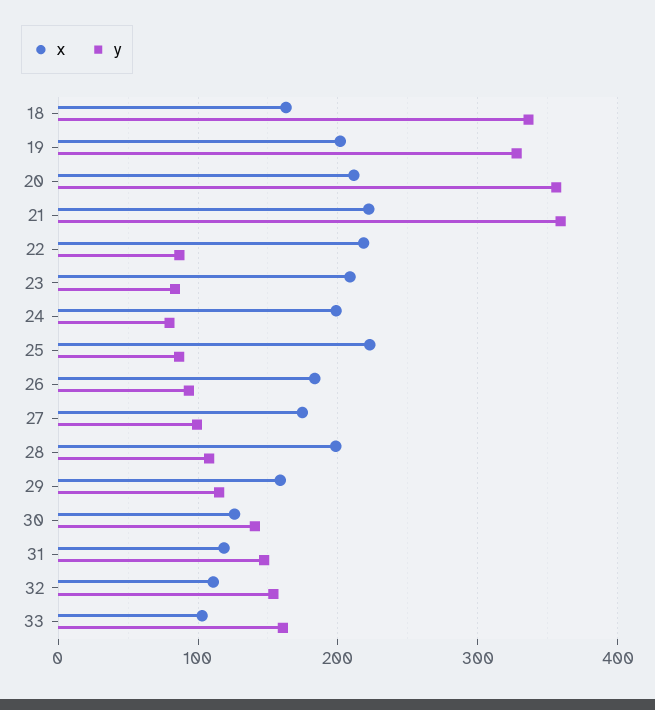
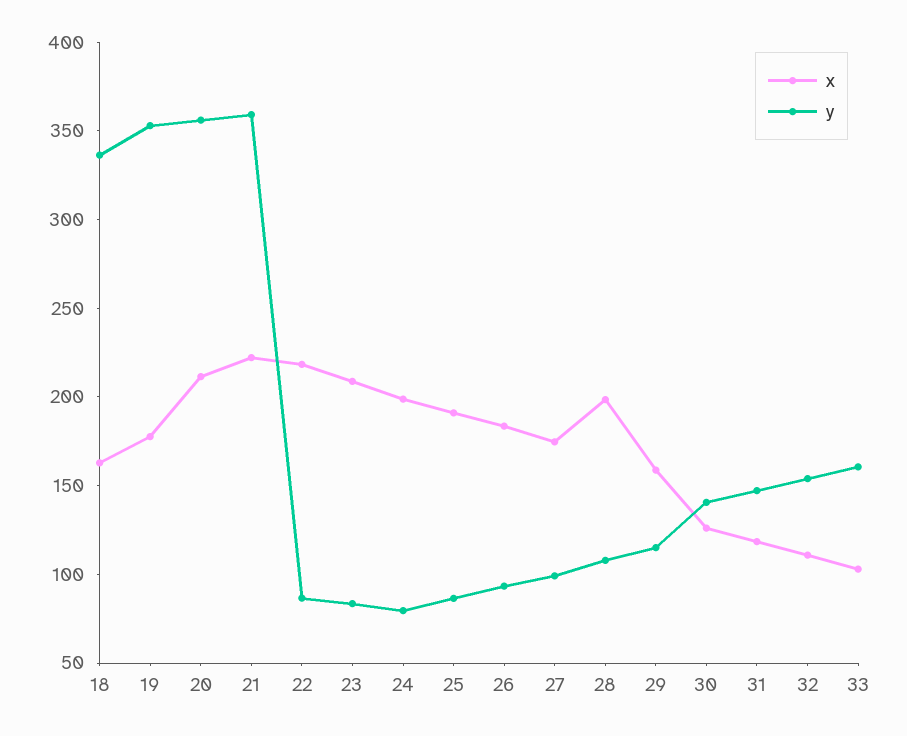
x, 19: 200 -> 180
y, 19: 330 -> 350
x, 25: 220 -> 190

